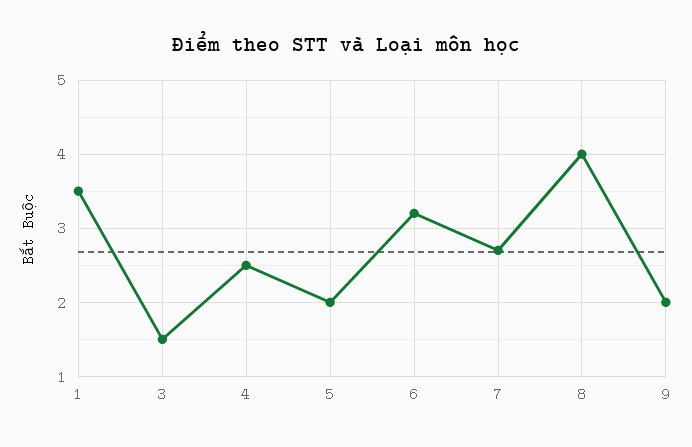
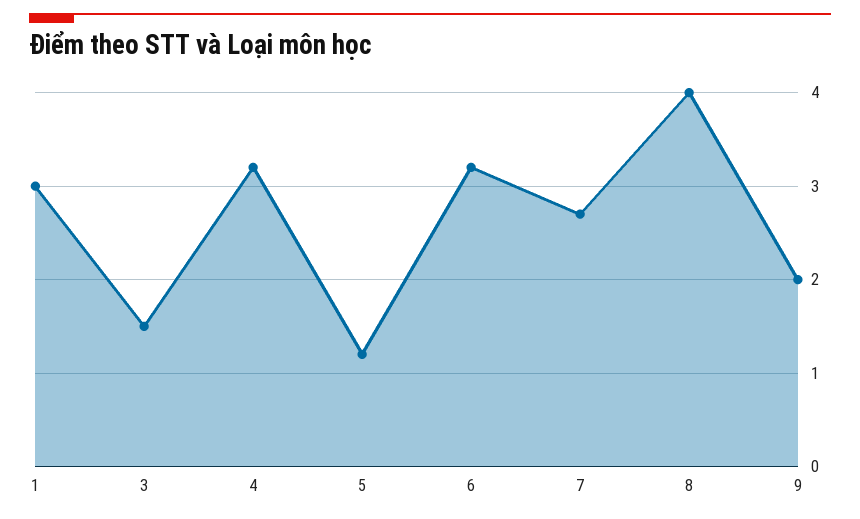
1: 3.5 -> 3
4: 2.5 -> 3.2
5: 2 -> 1.2

